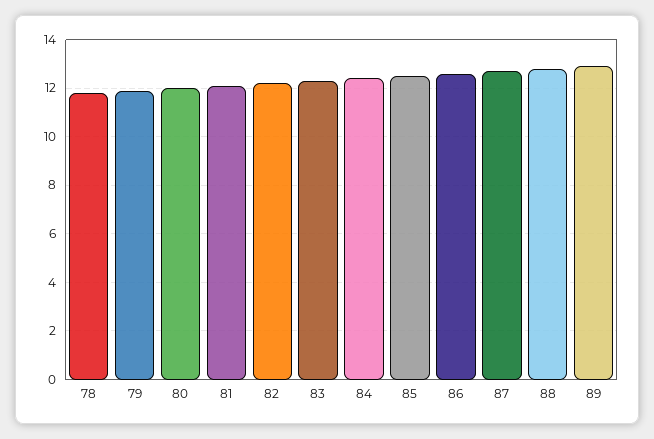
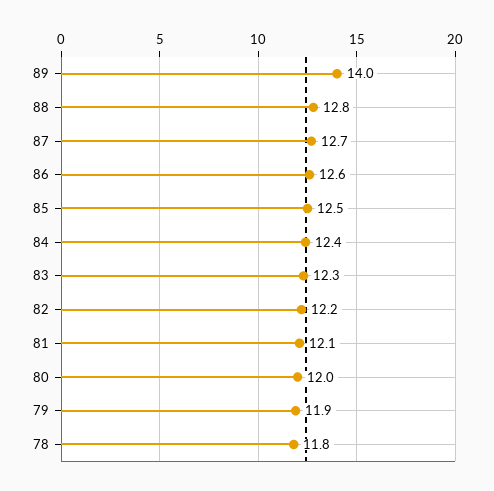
89: 13 -> 14

